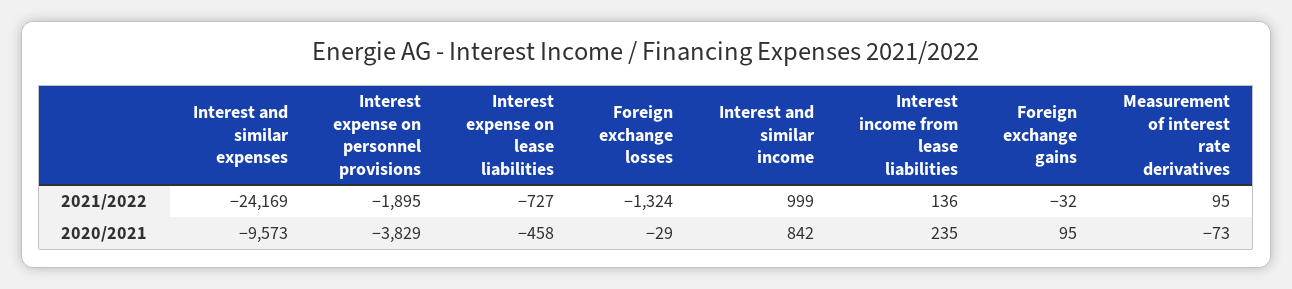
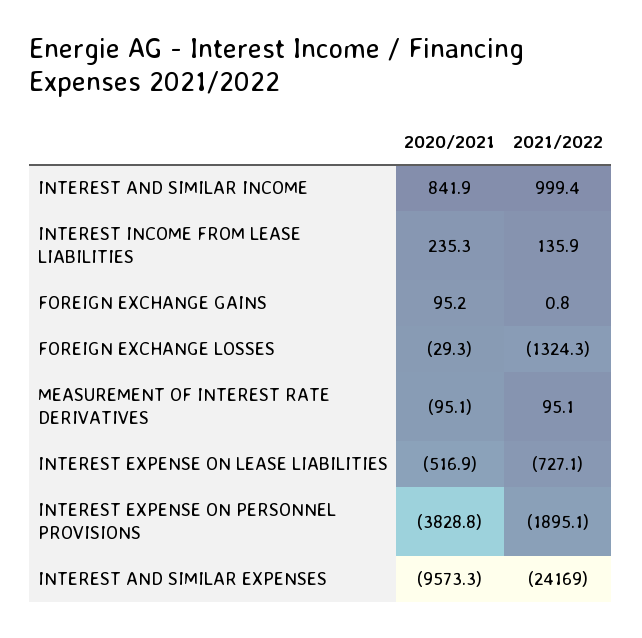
Foreign exchange gains, 2021/2022: -32 -> 0.8
Interest expense on lease liabilities, 2020/2021: -458 -> -516.9
Measurement of interest rate derivatives, 2020/2021: -73 -> -95.1

